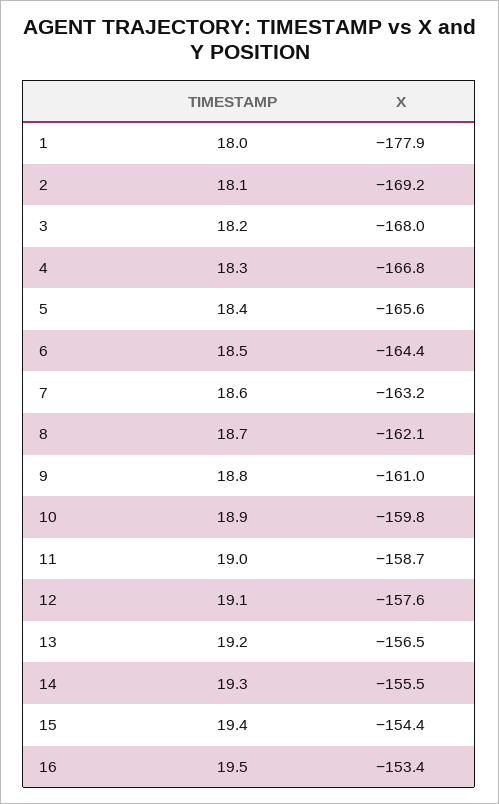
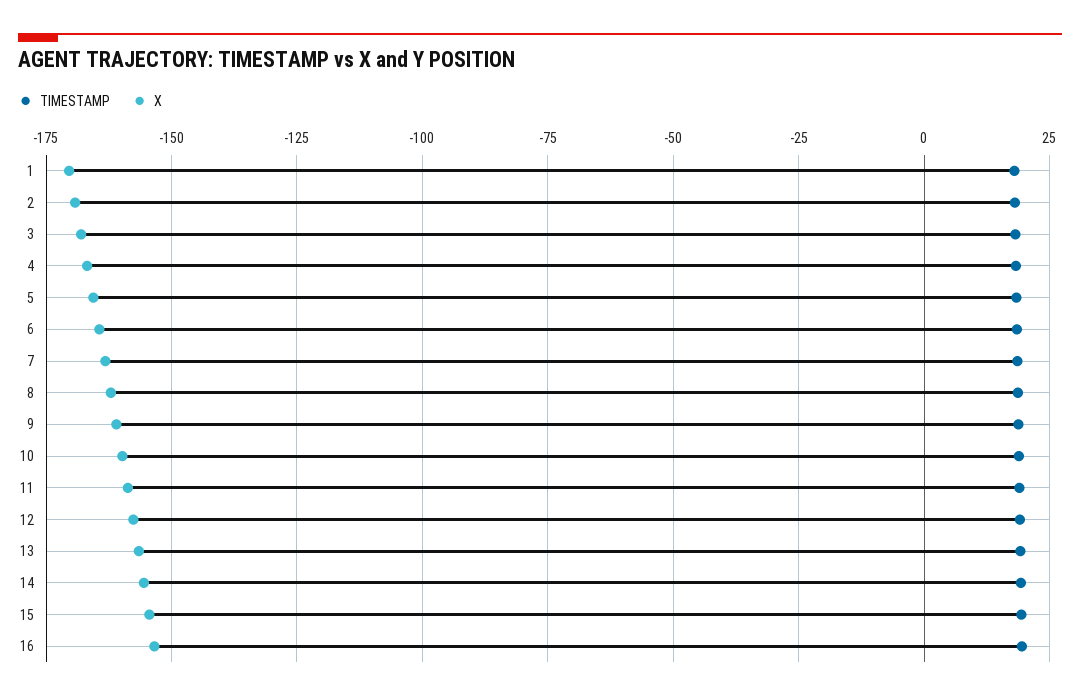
X, 1: -177.9 -> -170

